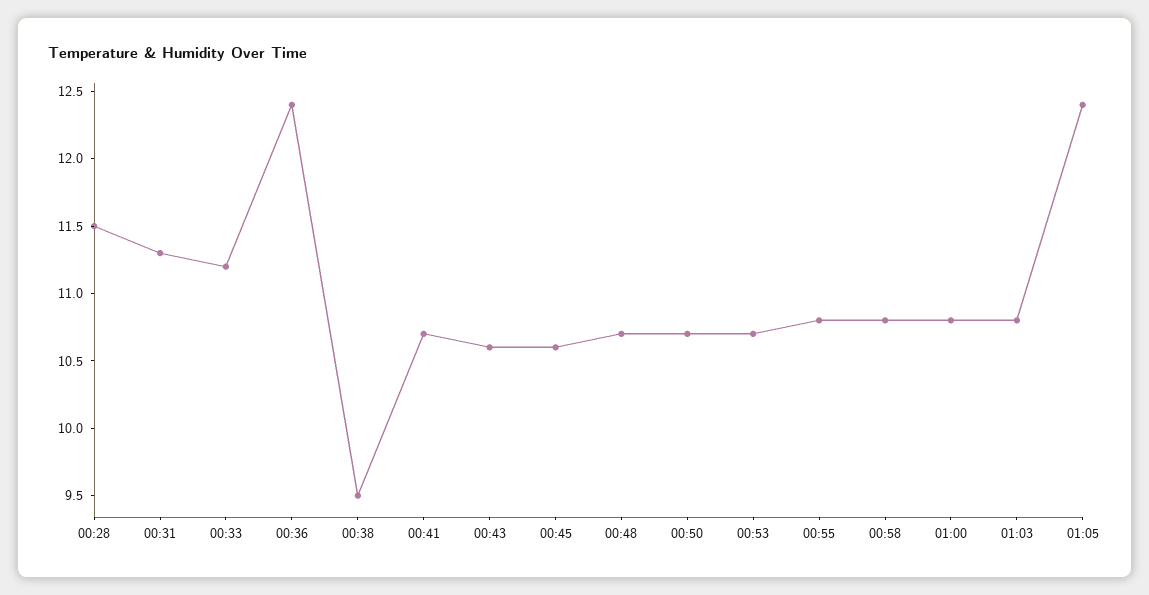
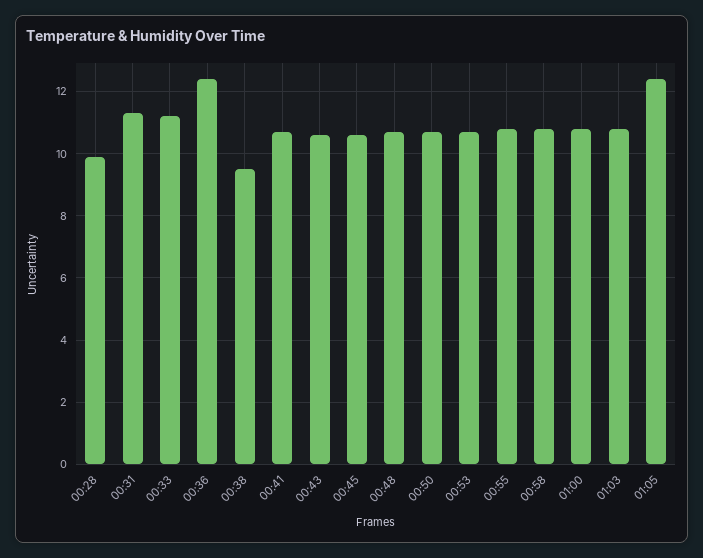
00:28: 11.5 -> 10

